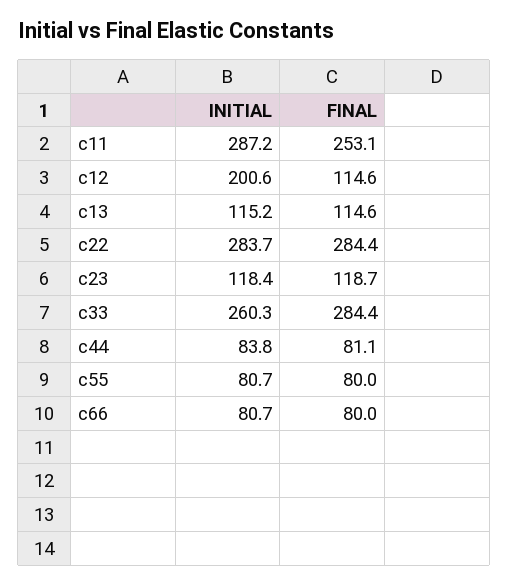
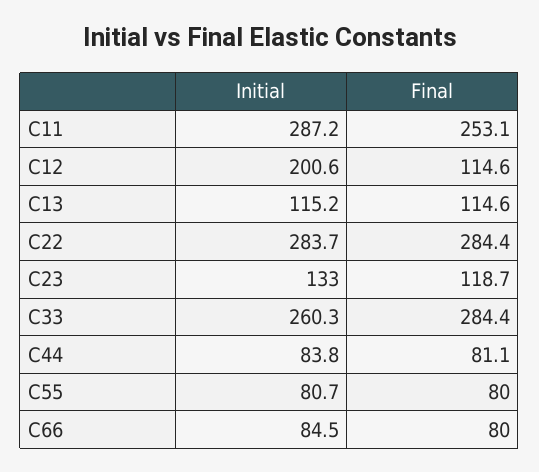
INITIAL, c23: 118.4 -> 133
INITIAL, c66: 80.7 -> 84.5

